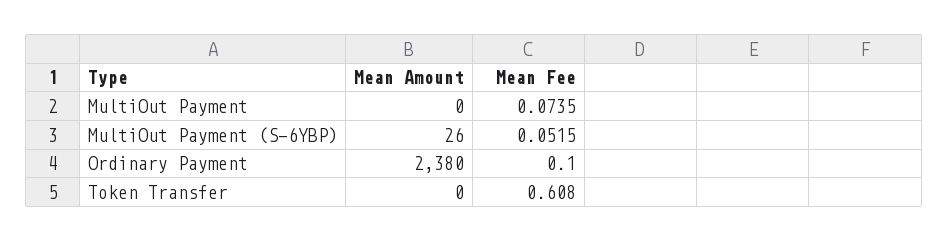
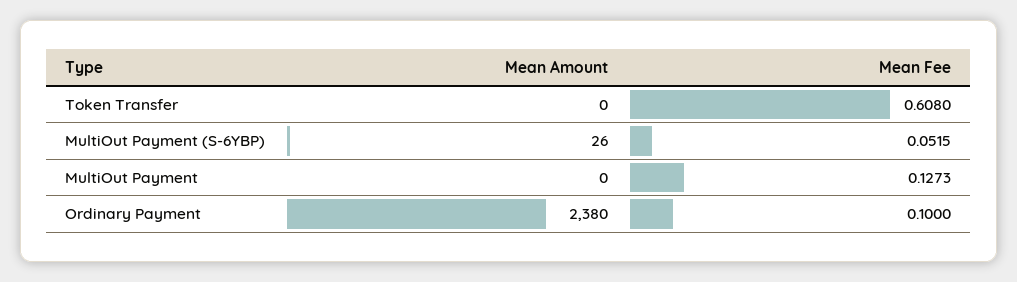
Mean Fee, MultiOut Payment: 0.0735 -> 0.1273

